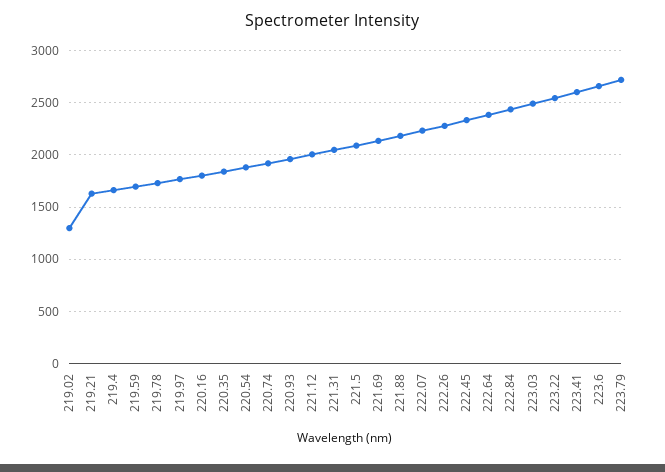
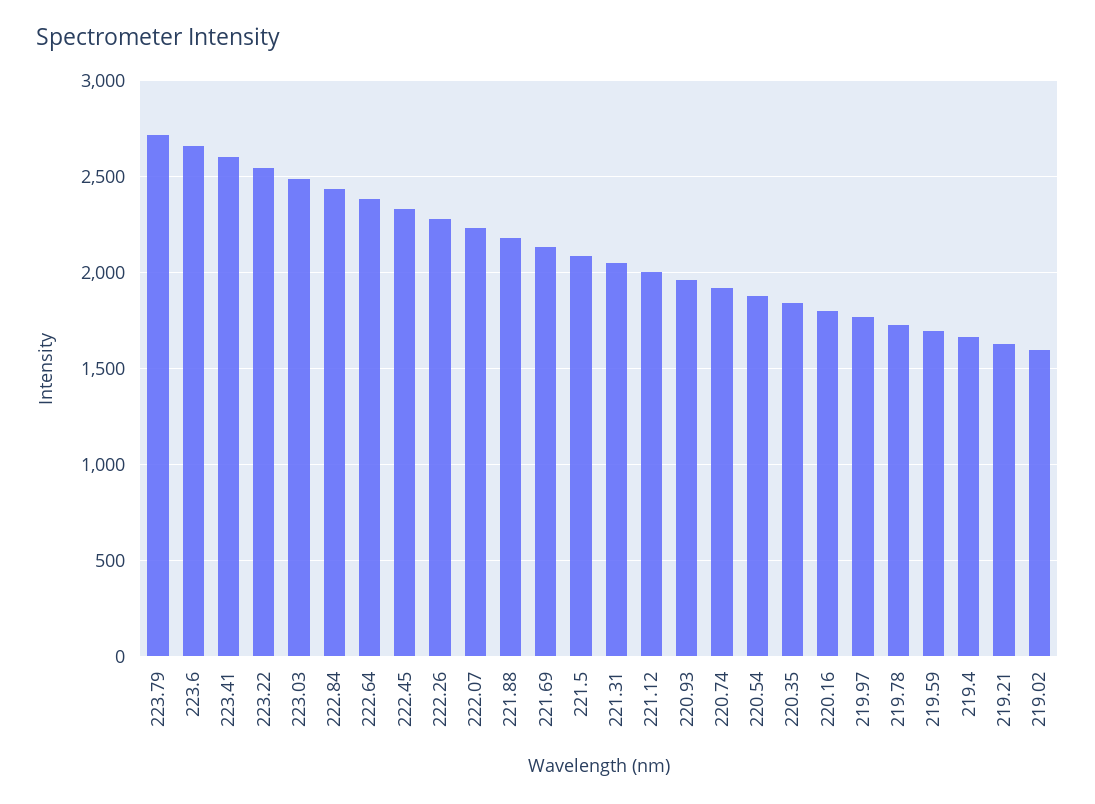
219.02: 1300 -> 1600

